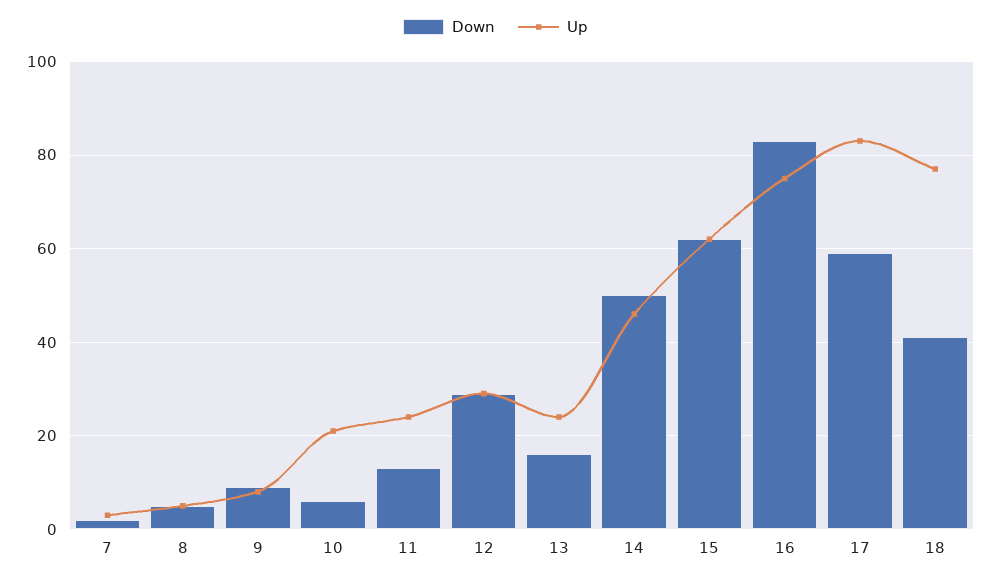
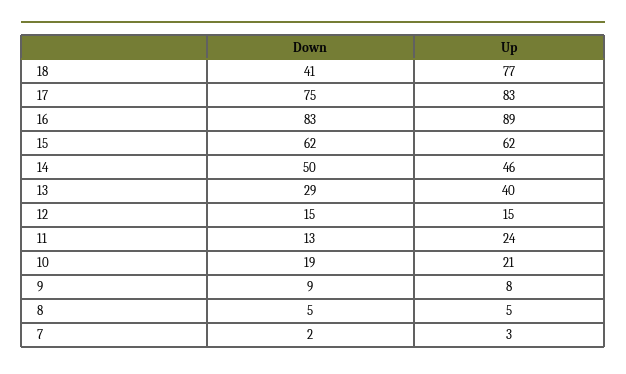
Down, 10: 5 -> 19
Down, 12: 30 -> 15
Up, 12: 30 -> 15
Down, 13: 15 -> 29
Up, 13: 25 -> 40
Up, 16: 75 -> 89
Down, 17: 60 -> 75

